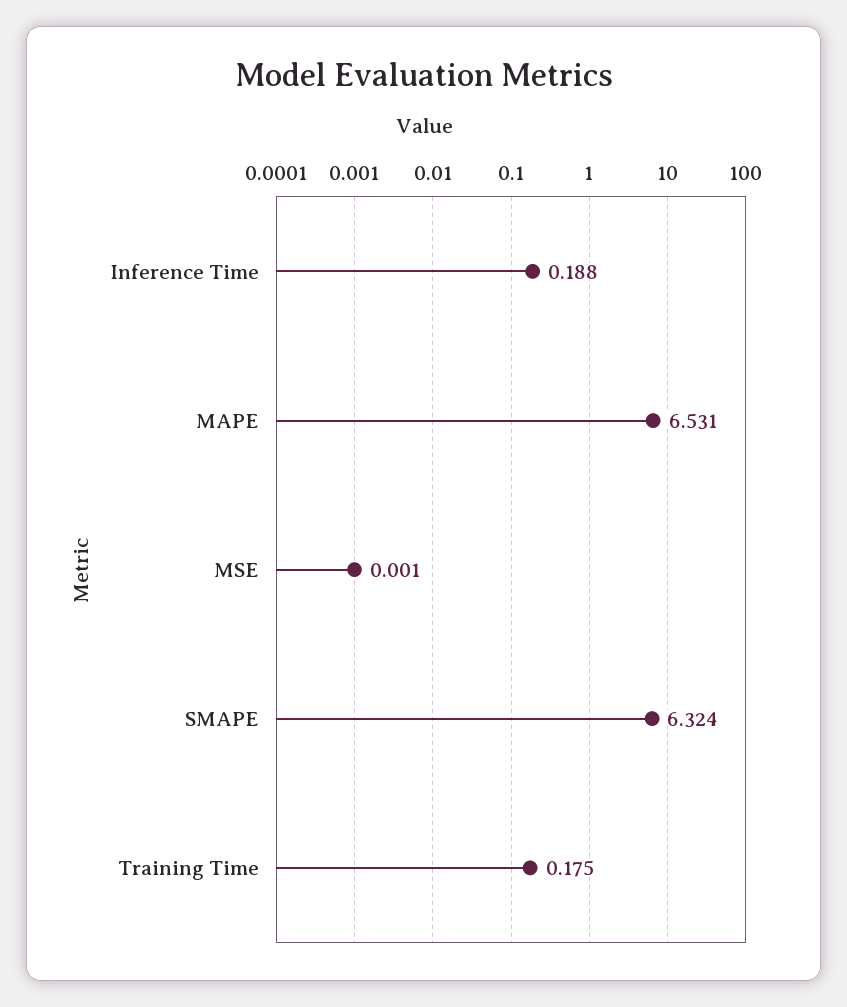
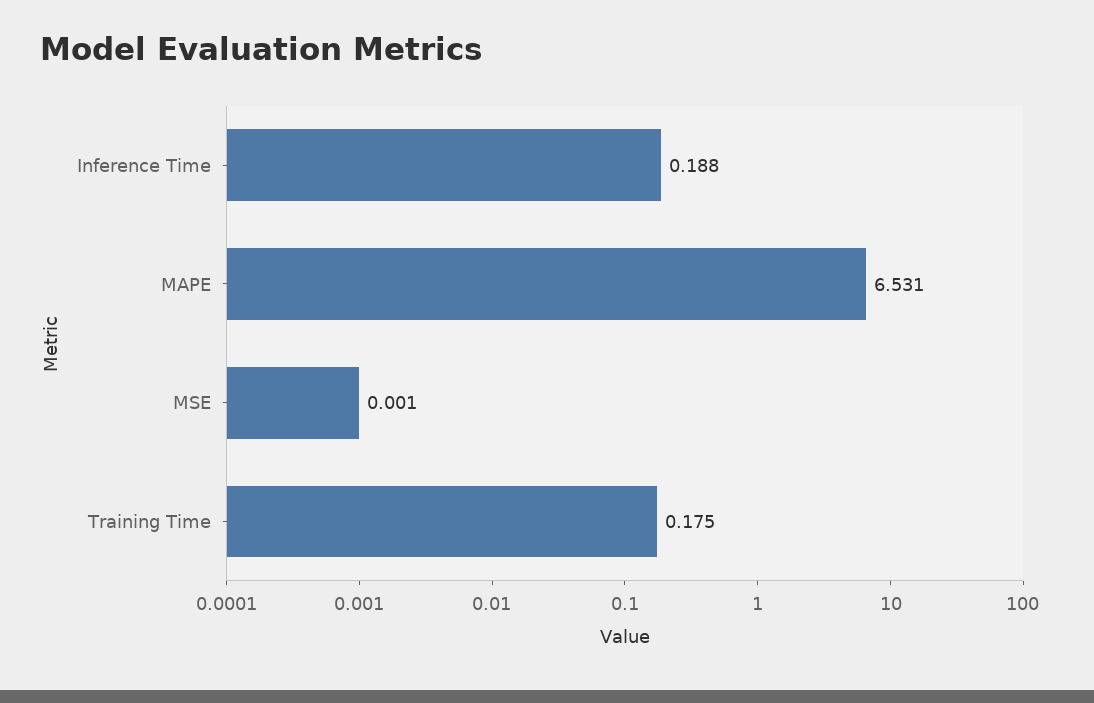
SMAPE: 6.324 -> none

